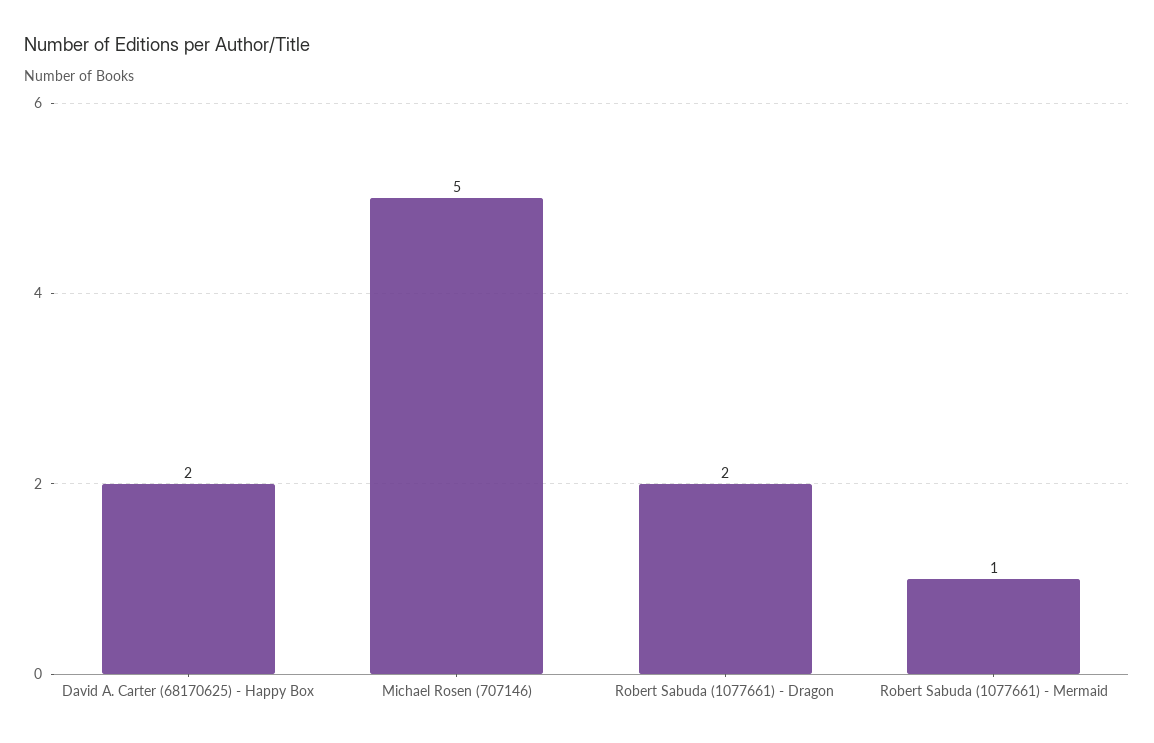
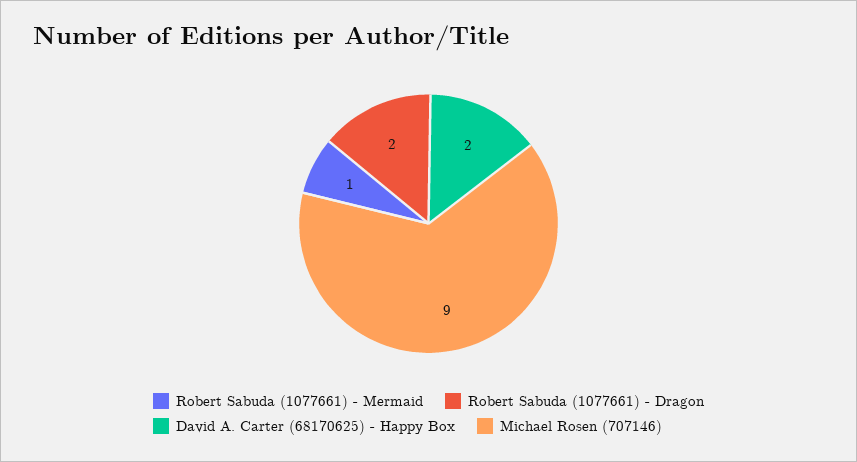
Michael Rosen (707146): 5 -> 9

